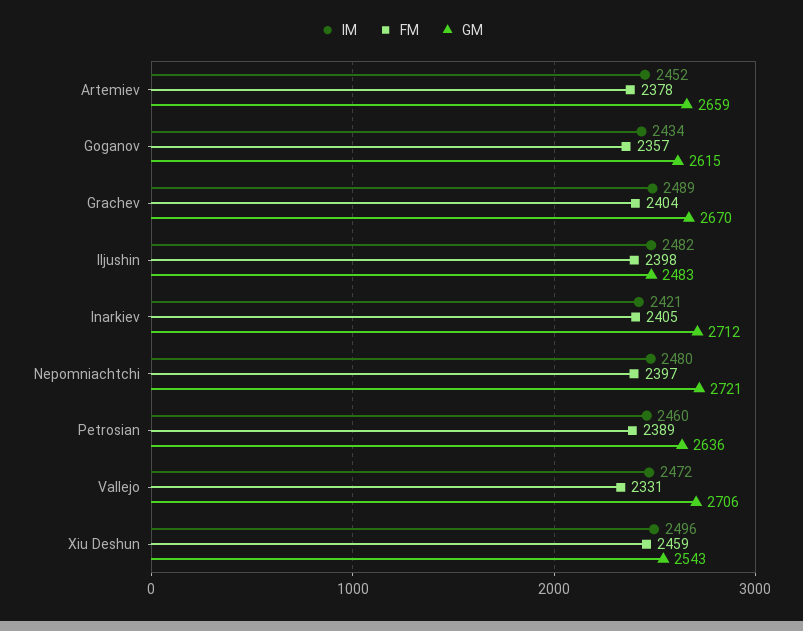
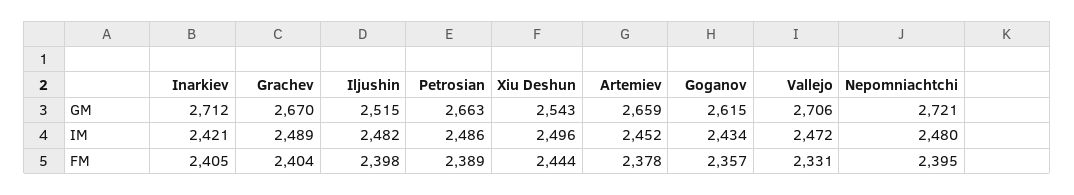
GM, Iljushin: 2483 -> 2515
FM, Nepomniachtchi: 2397 -> 2395
IM, Petrosian: 2460 -> 2486
GM, Petrosian: 2636 -> 2663
FM, Xiu Deshun: 2459 -> 2444

